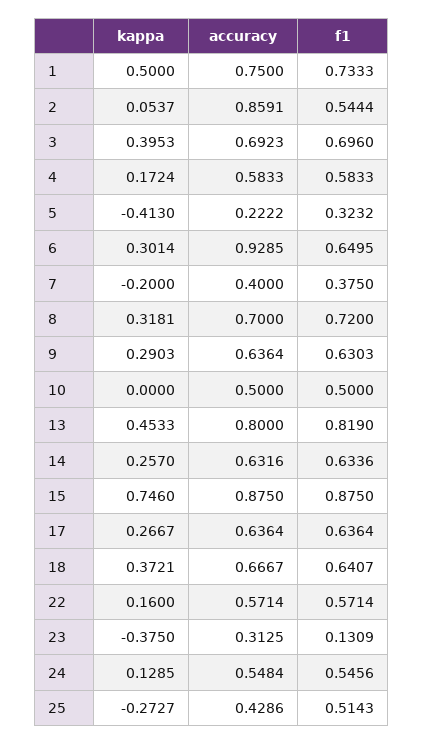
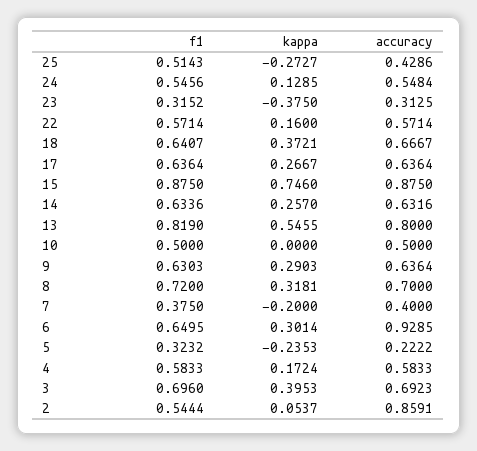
kappa, 1: 0.5 -> none
accuracy, 1: 0.75 -> none
f1, 1: 0.7333 -> none
kappa, 5: -0.413 -> -0.2353
kappa, 13: 0.4533 -> 0.5455
f1, 23: 0.1309 -> 0.3152

